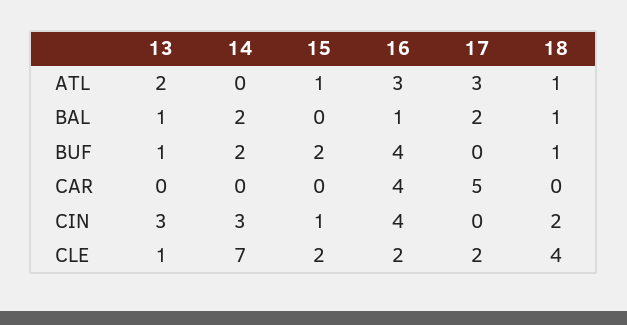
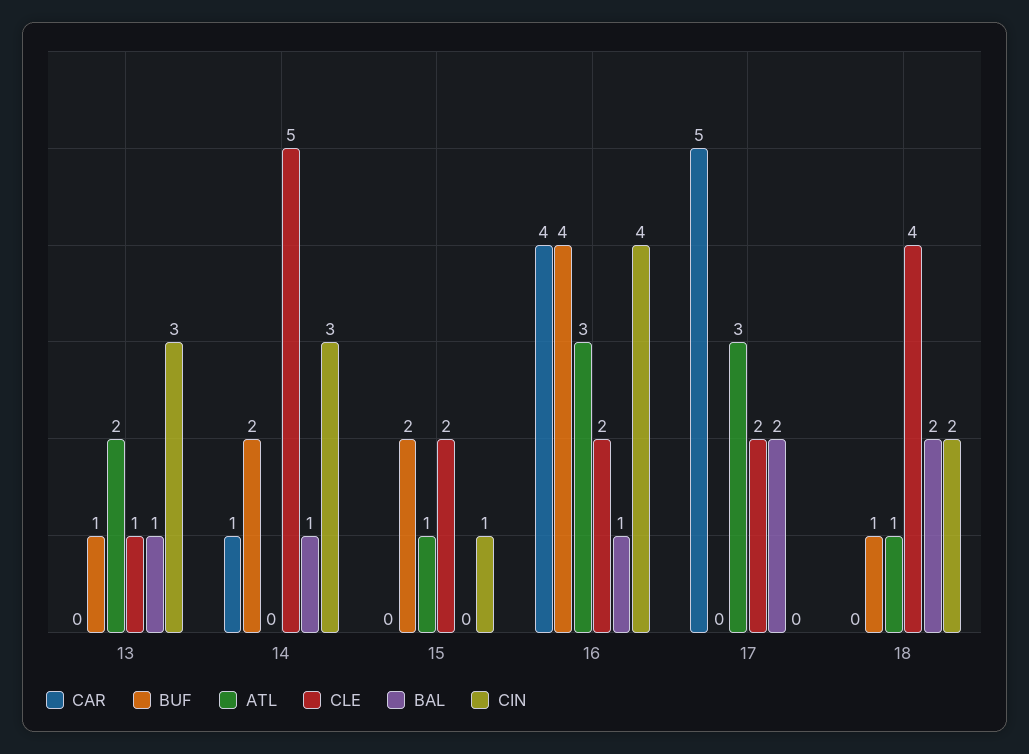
BAL, 14: 2 -> 1
BAL, 18: 1 -> 2
CAR, 14: 0 -> 1
CLE, 14: 7 -> 5

